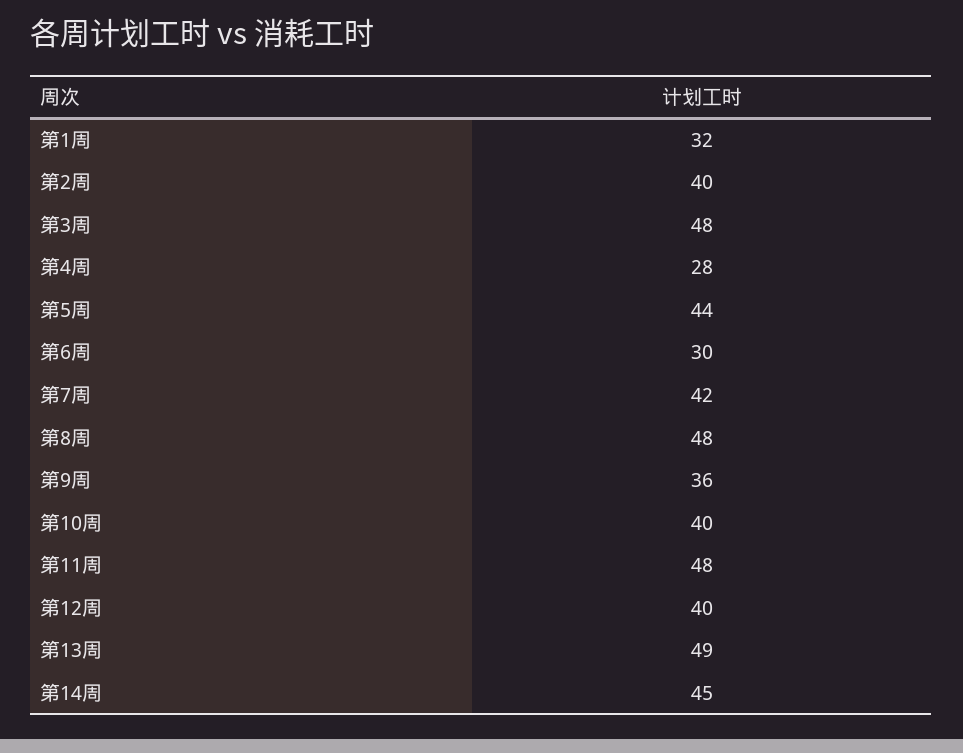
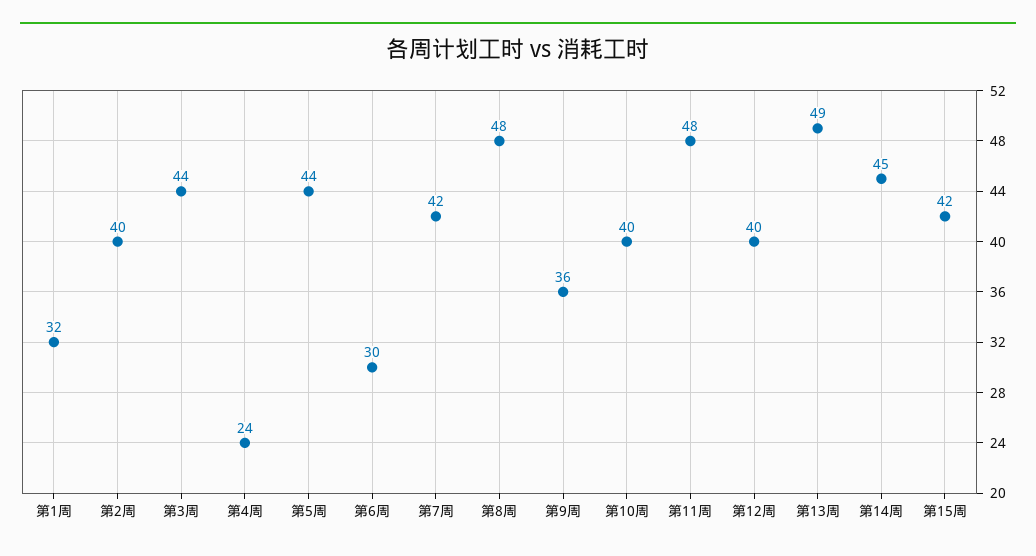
第3周: 48 -> 44
第4周: 28 -> 24
第15周: none -> 42

